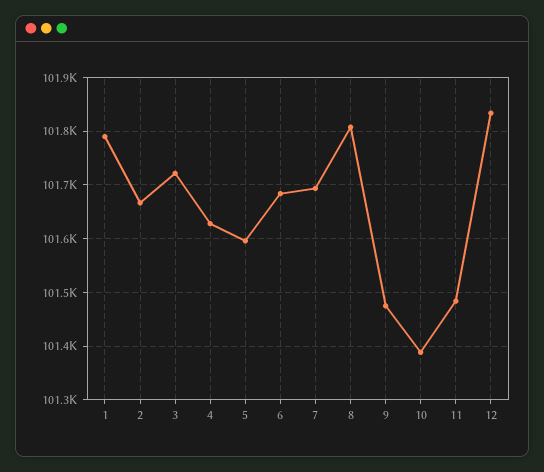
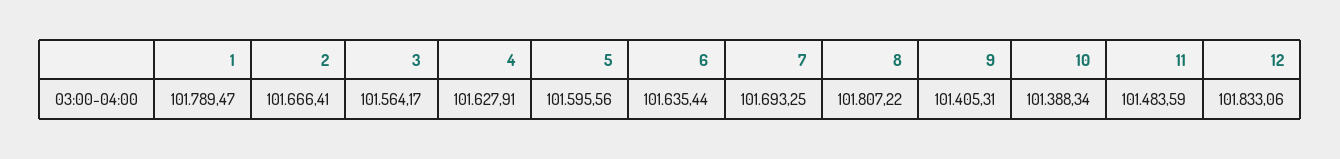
3: 101720 -> 101564.17
6: 101680 -> 101635.44
9: 101480 -> 101405.31

